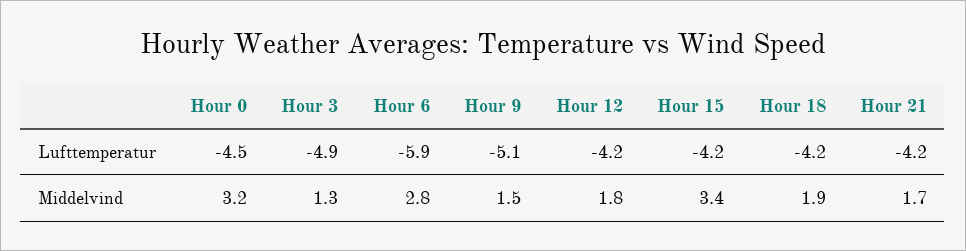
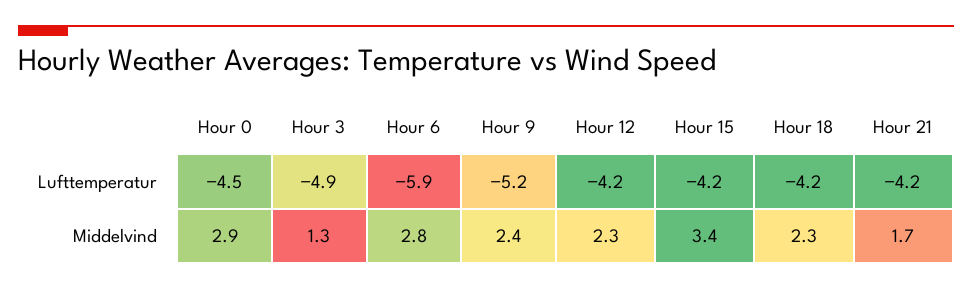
Hour 9, Lufttemperatur: -5.1 -> -5.2
Hour 0, Middelvind: 3.2 -> 2.9
Hour 9, Middelvind: 1.5 -> 2.4
Hour 12, Middelvind: 1.8 -> 2.3
Hour 18, Middelvind: 1.9 -> 2.3

